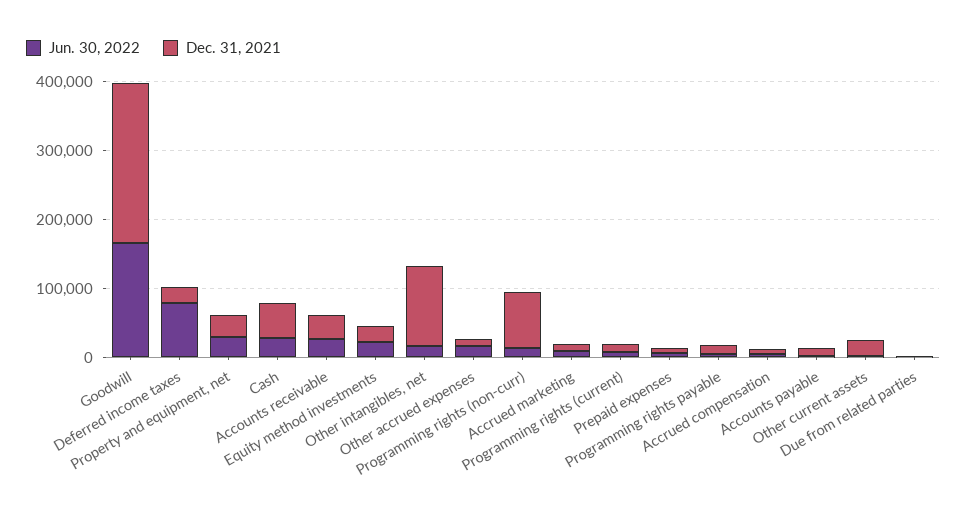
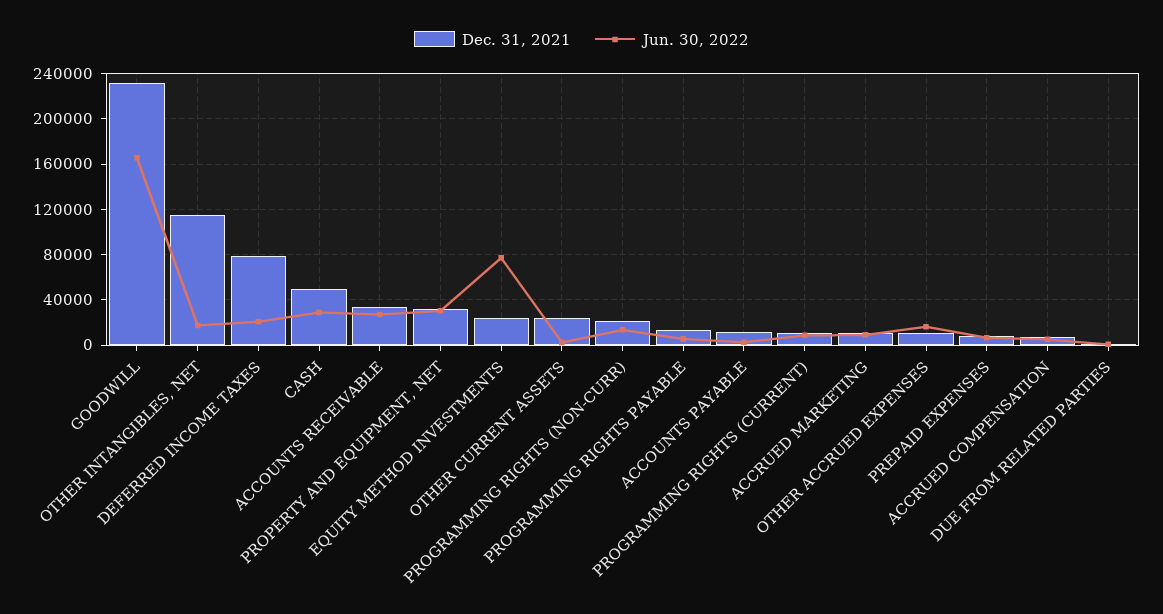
Jun. 30, 2022, Deferred income taxes: 80000 -> 20000
Dec. 31, 2021, Deferred income taxes: 20000 -> 80000
Jun. 30, 2022, Equity method investments: 20000 -> 80000
Dec. 31, 2021, Programming rights (non-curr): 80000 -> 20000

